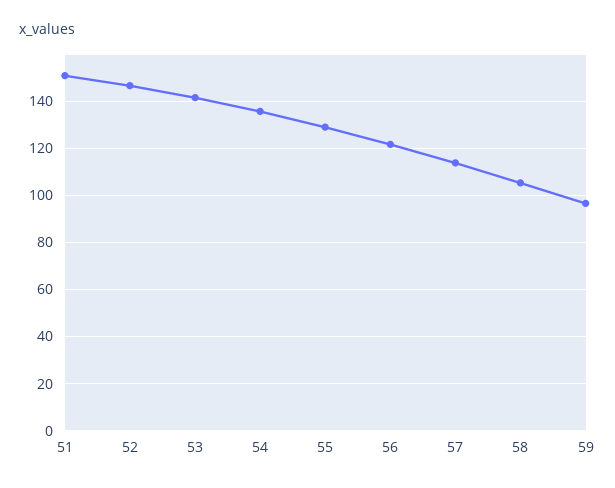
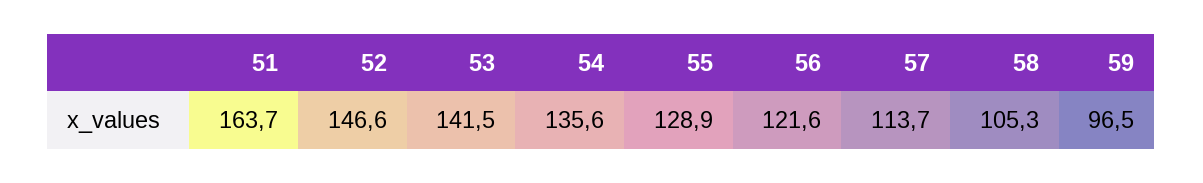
51: 150 -> 163.7

